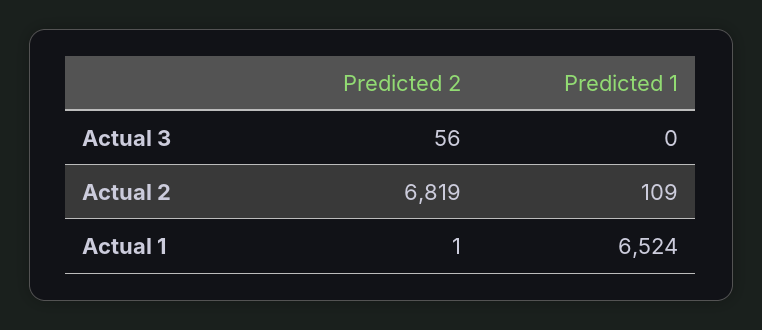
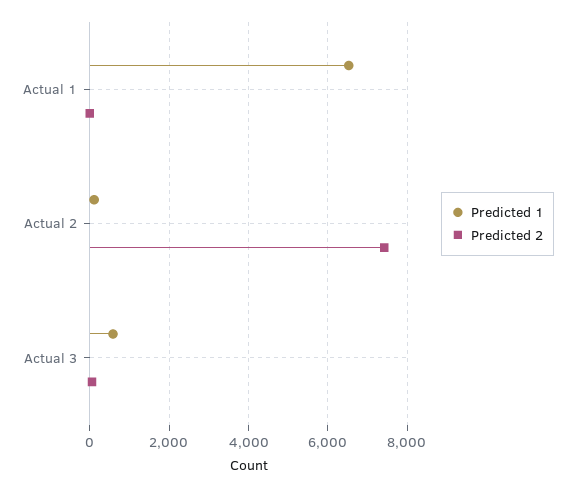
Predicted 1, Actual 3: 0 -> 600
Predicted 2, Actual 2: 6819 -> 7400

